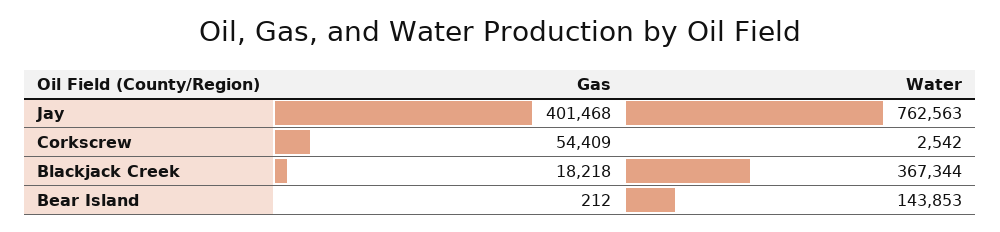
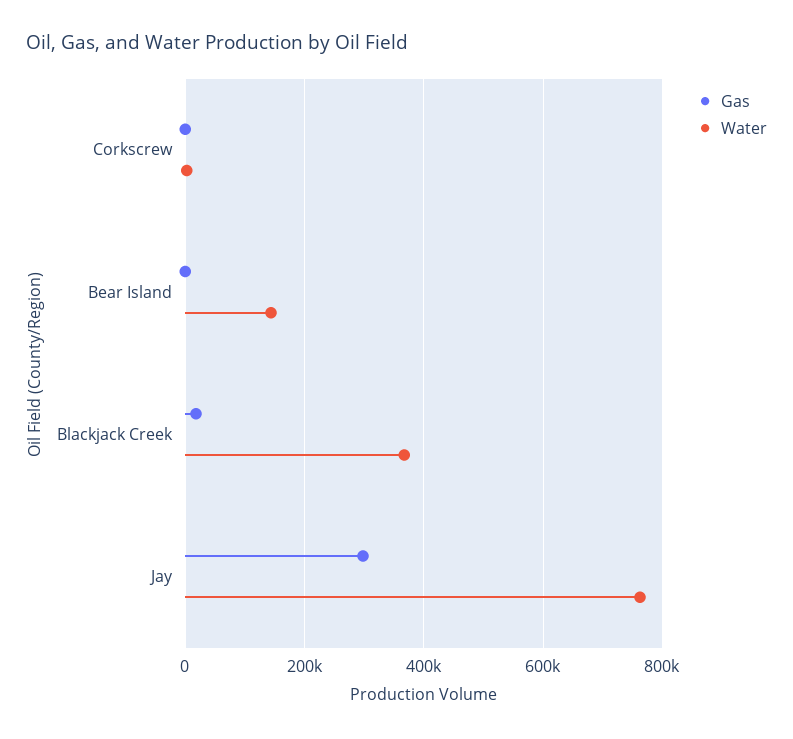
Gas, Jay: 401468 -> 300000
Gas, Corkscrew: 54409 -> 0

